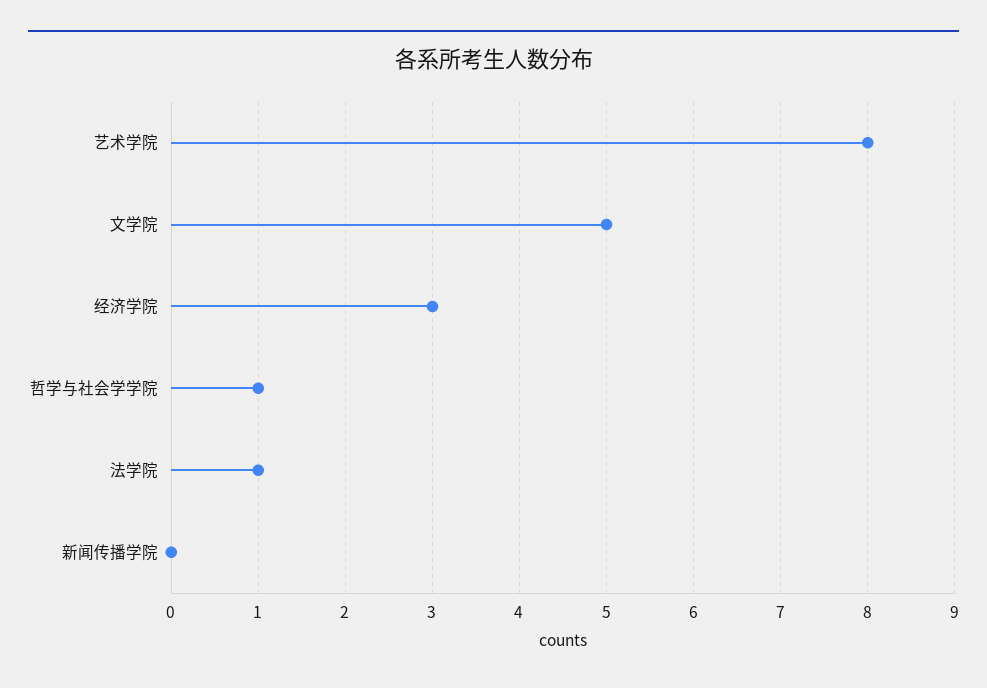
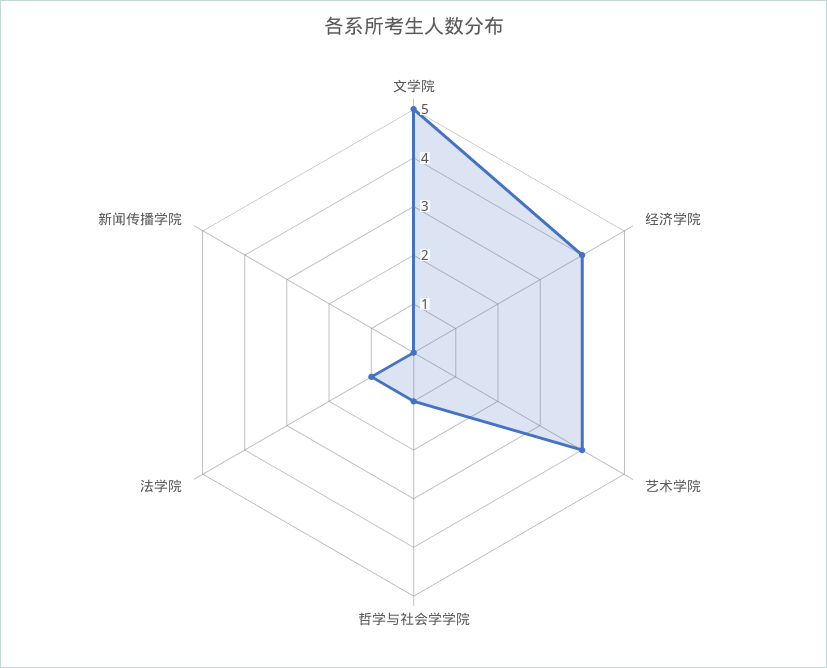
艺术学院: 8 -> 4
经济学院: 3 -> 4

